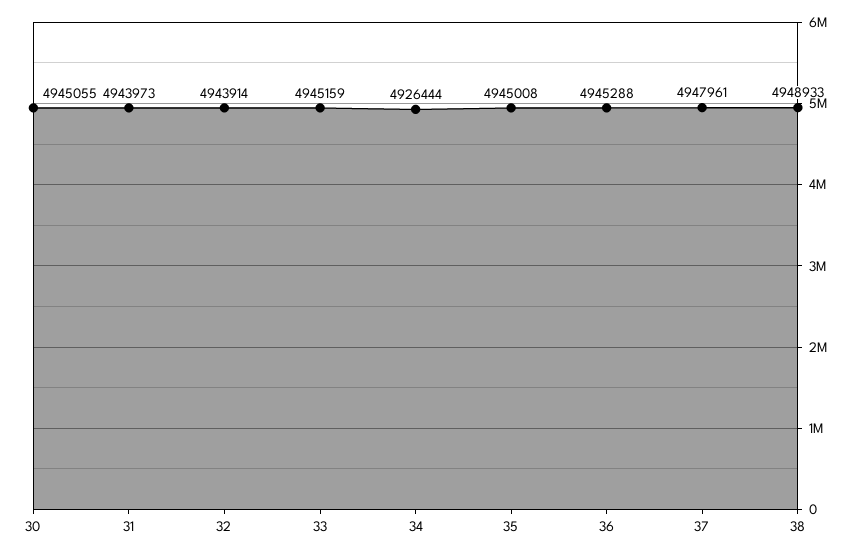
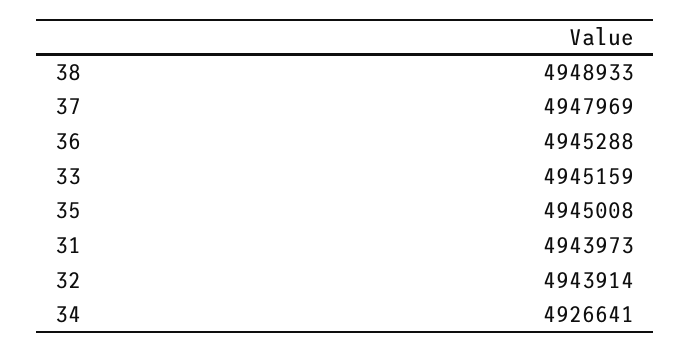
30: 4945055 -> none
34: 4926444 -> 4926641
37: 4947961 -> 4947969

